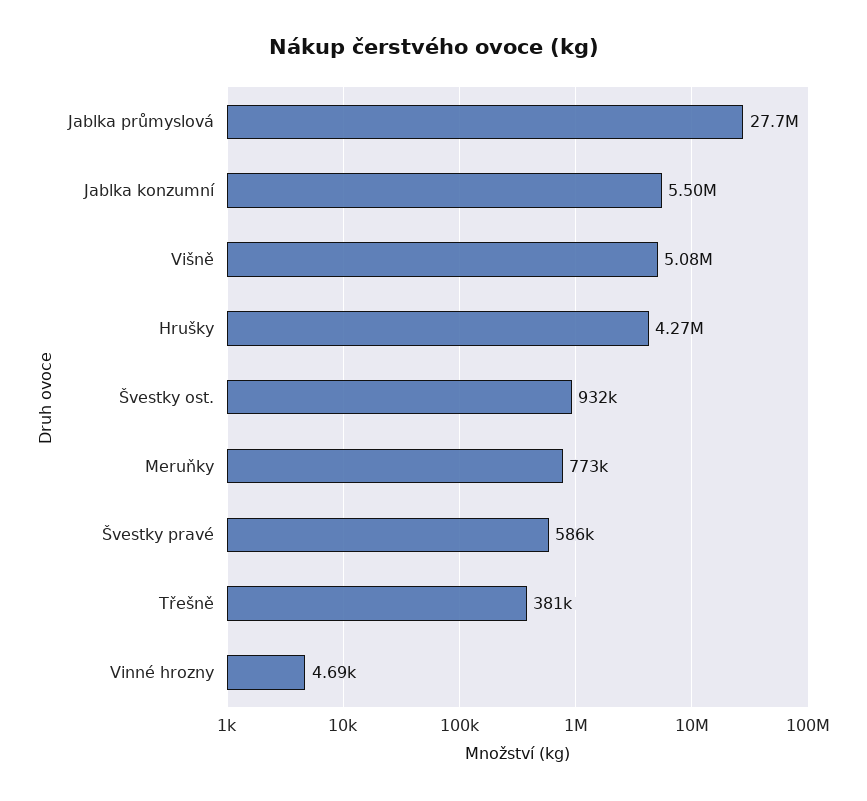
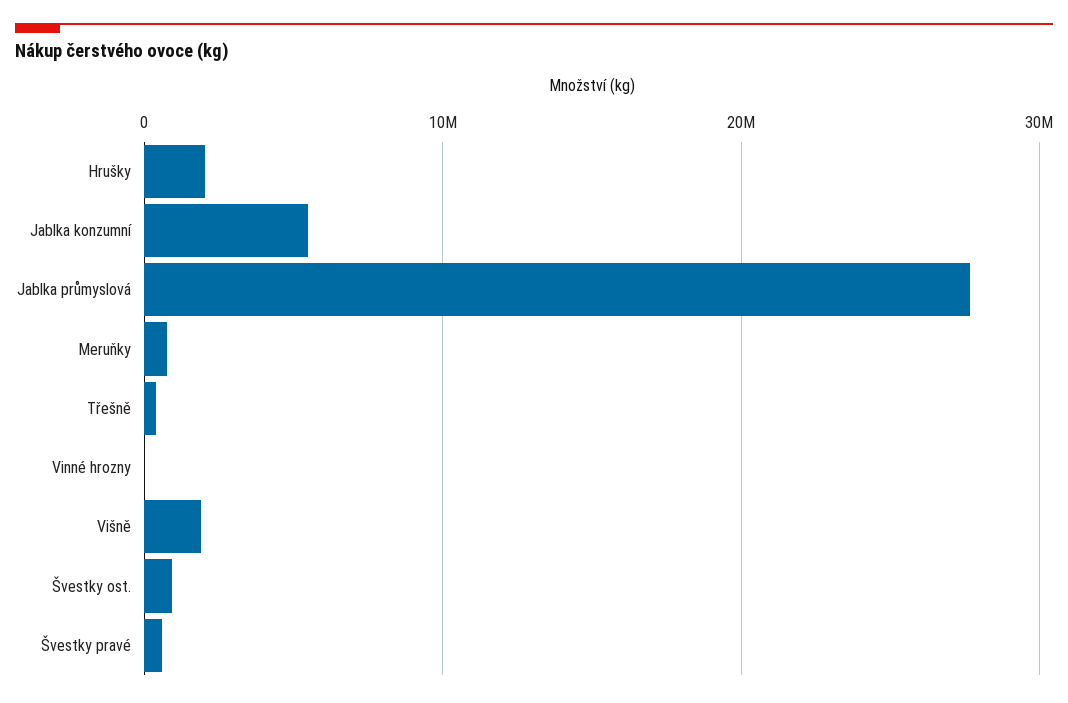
Višně: 5080000 -> 2000000
Hrušky: 4270000 -> 2000000

